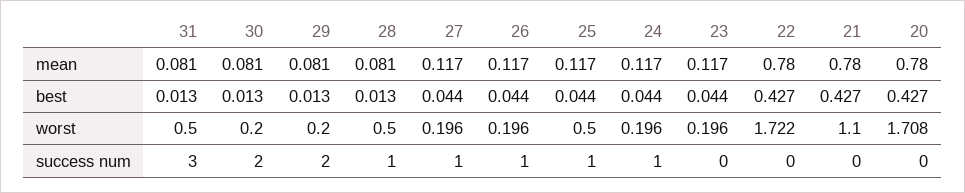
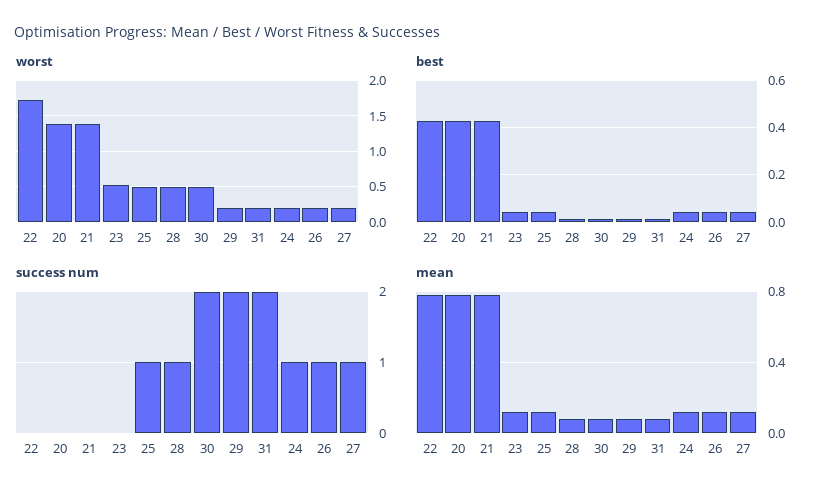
worst, 31: 0.5 -> 0.2
worst, 30: 0.2 -> 0.5
worst, 23: 0.196 -> 0.5
worst, 21: 1.1 -> 1.4
worst, 20: 1.708 -> 1.4
success num, 31: 3 -> 2

